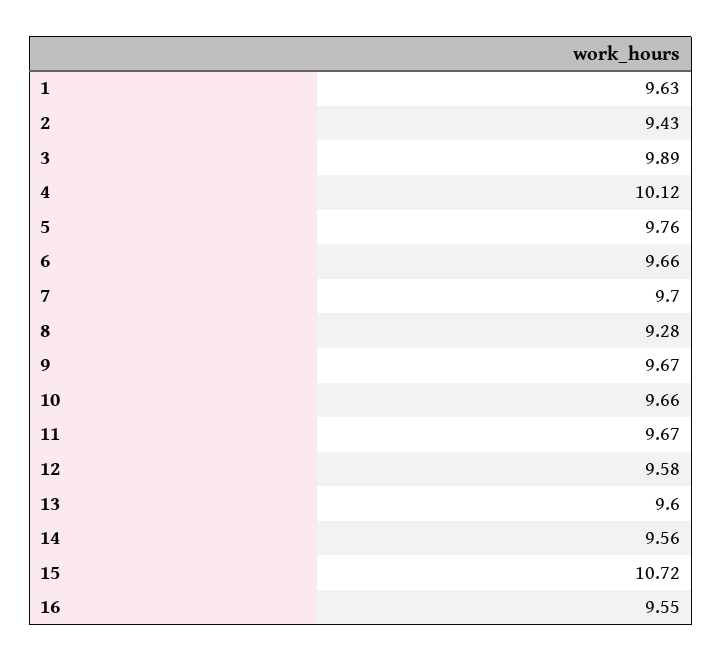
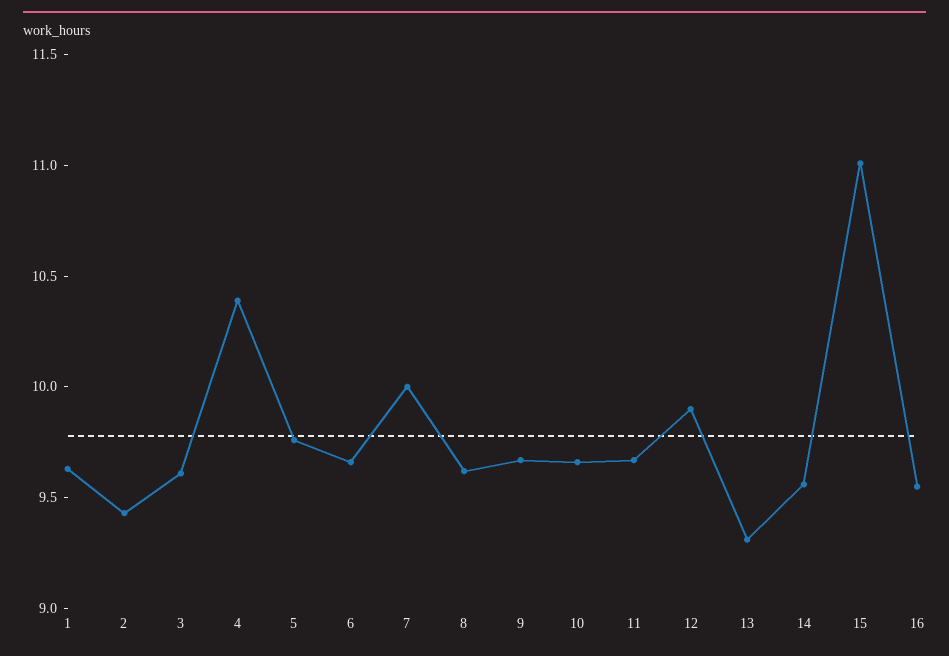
3: 9.89 -> 9.6
4: 10.12 -> 10.4
7: 9.7 -> 10
8: 9.28 -> 9.6
12: 9.58 -> 9.9
13: 9.6 -> 9.3
15: 10.72 -> 11

